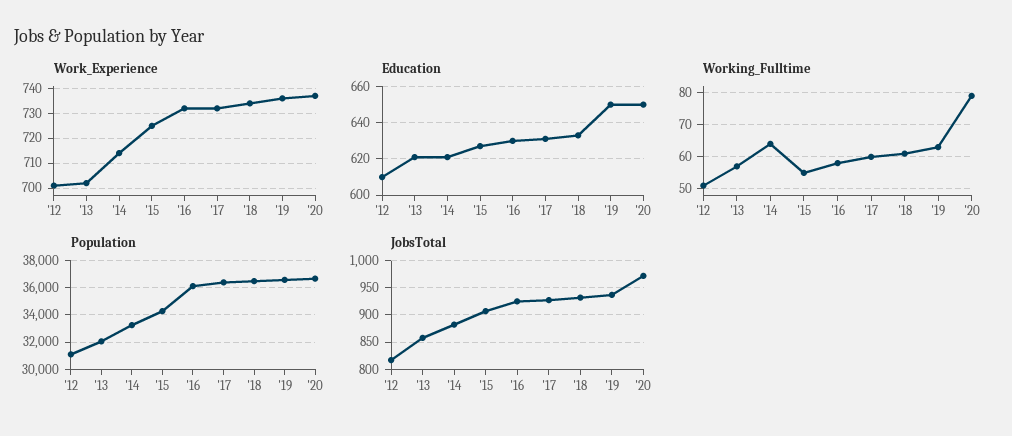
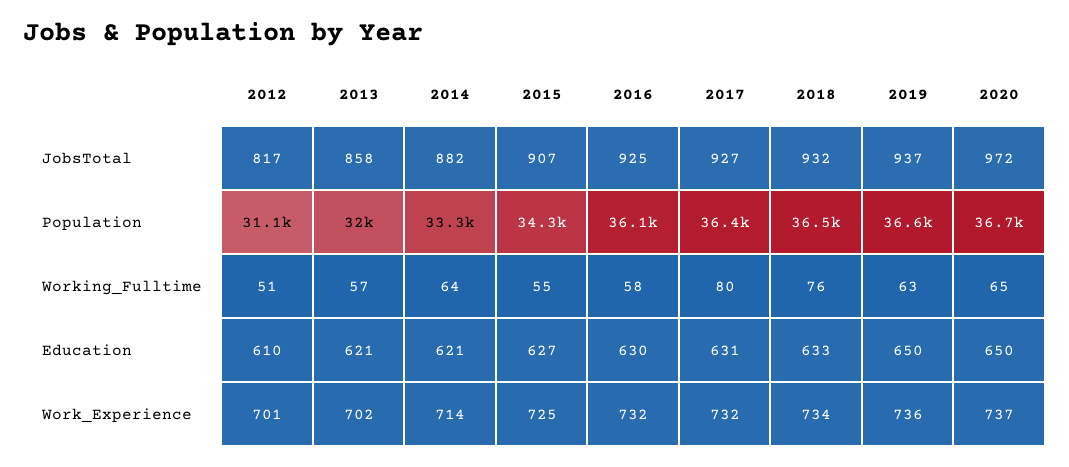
Working_Fulltime, '17: 60 -> 80
Working_Fulltime, '18: 60 -> 76
Working_Fulltime, '20: 80 -> 65

